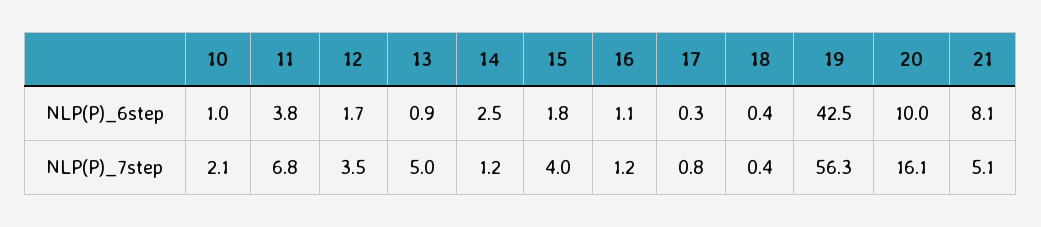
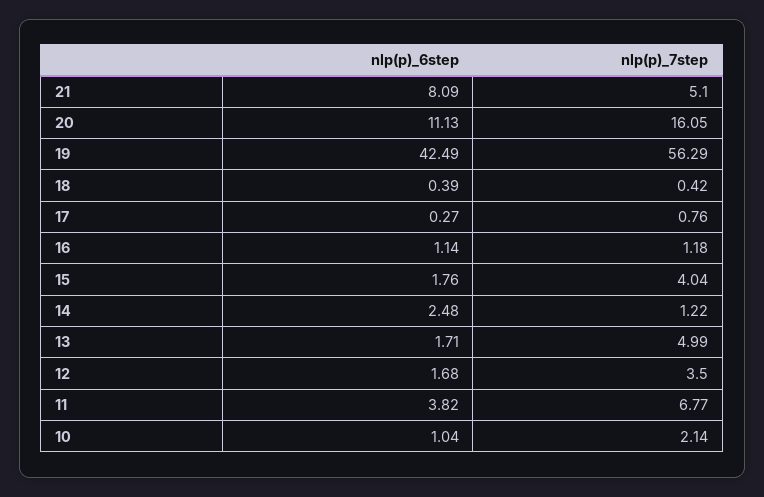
13, NLP(P)_6step: 0.9 -> 1.71
20, NLP(P)_6step: 10 -> 11.13

